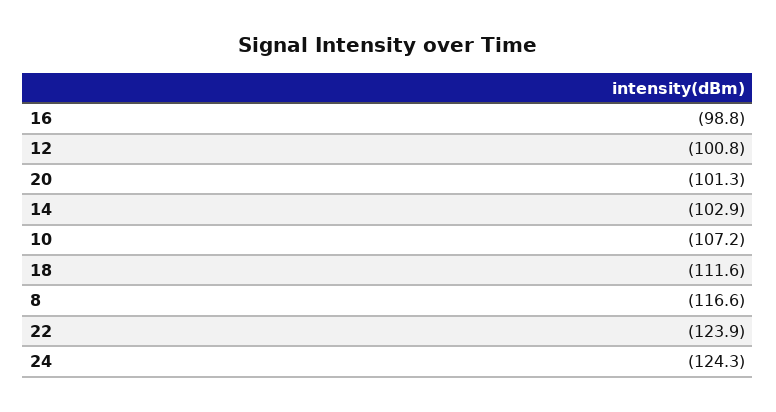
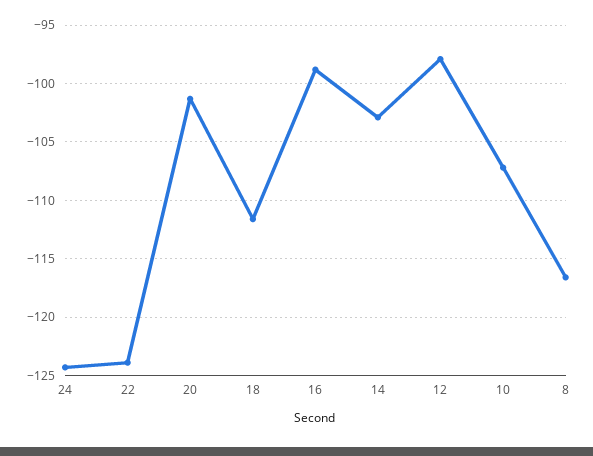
12: -100.8 -> -98

